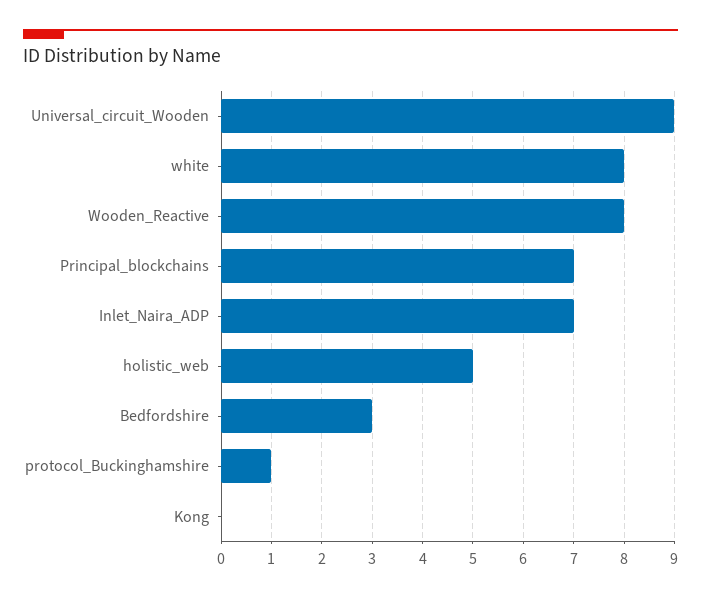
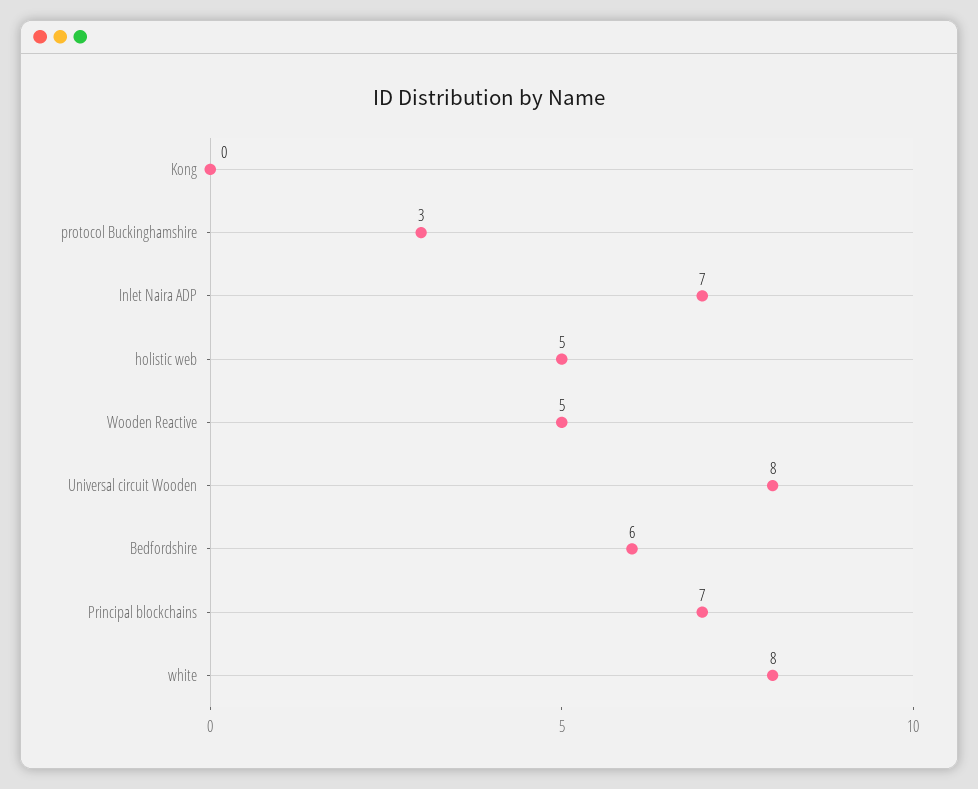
Universal_circuit_Wooden: 9 -> 8
Wooden_Reactive: 8 -> 5
Bedfordshire: 3 -> 6
protocol_Buckinghamshire: 1 -> 3

